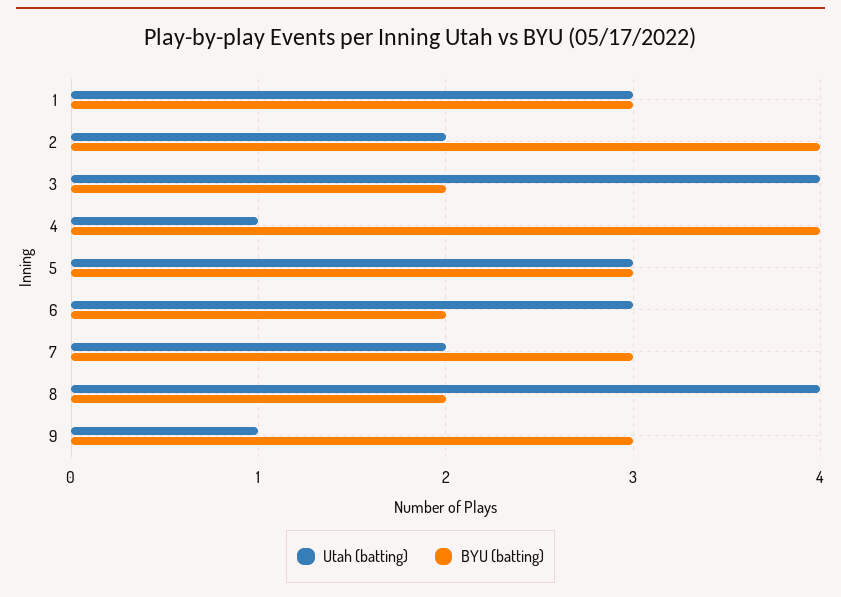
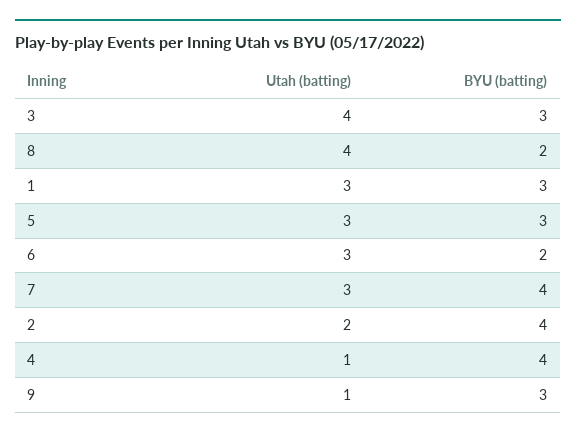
BYU (batting), 3: 2 -> 3
Utah (batting), 7: 2 -> 3
BYU (batting), 7: 3 -> 4

